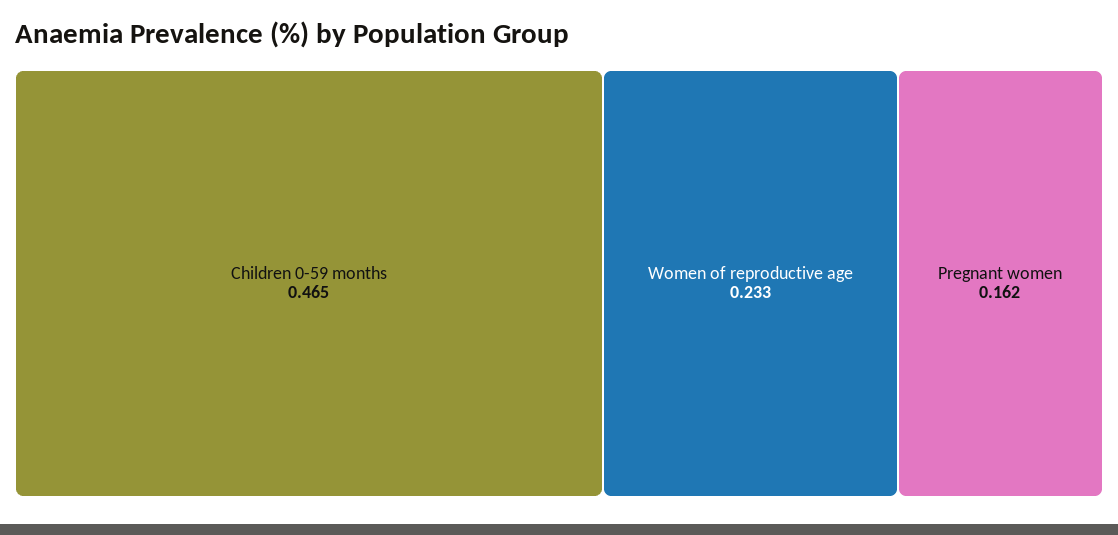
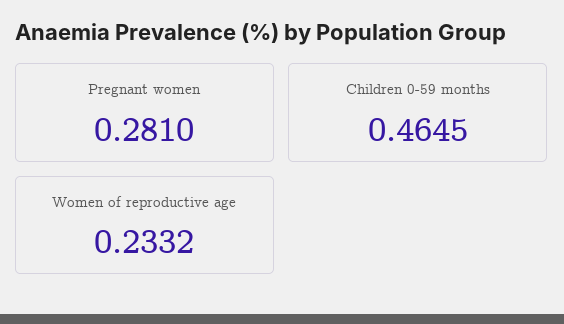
Pregnant women: 0.162 -> 0.281

